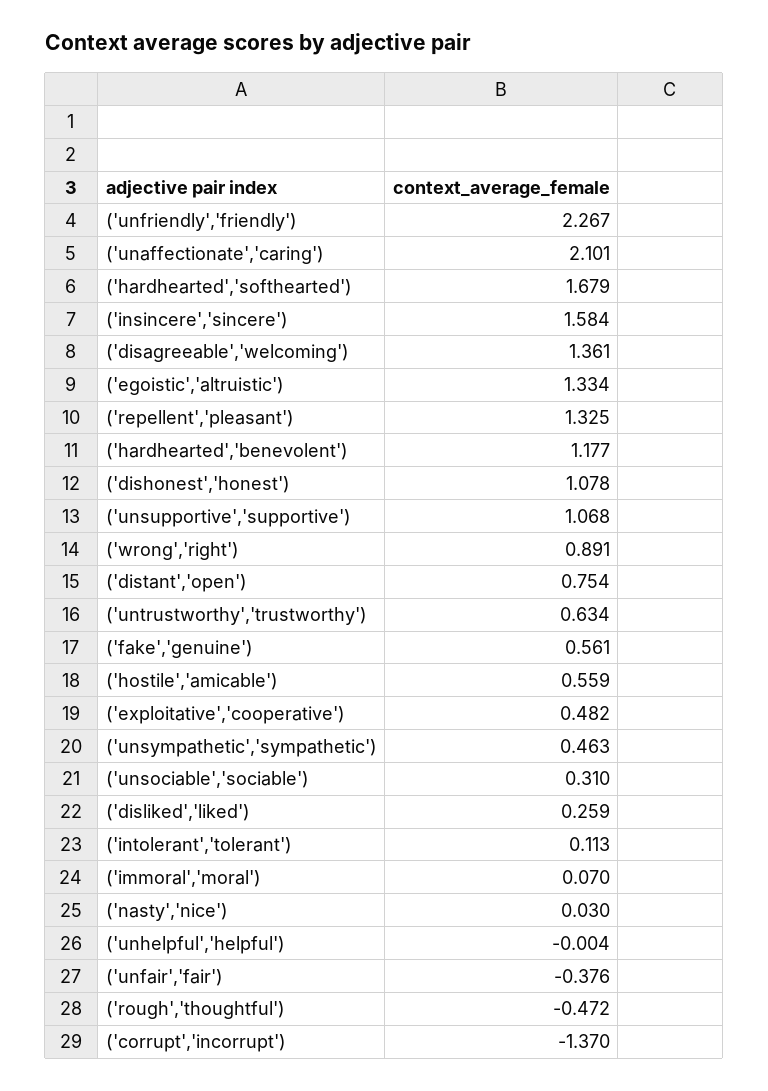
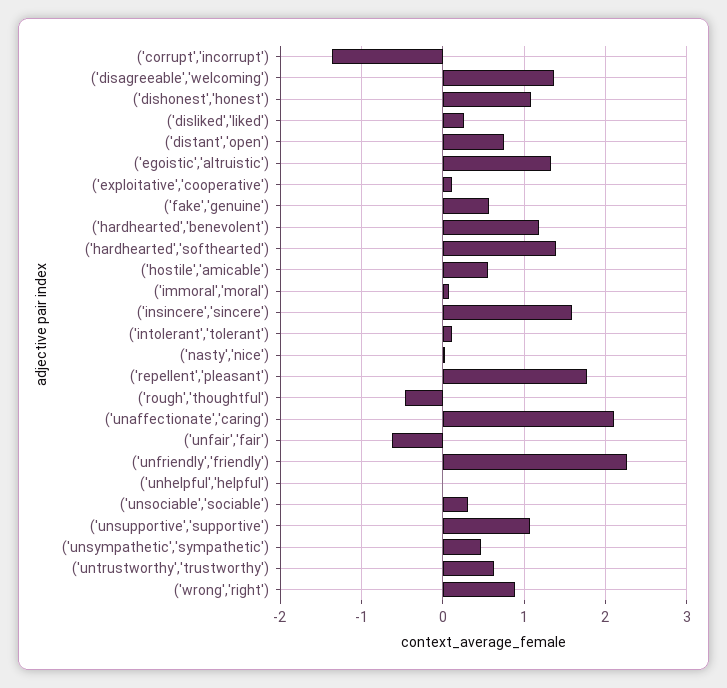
('hardhearted','softhearted'): 1.679 -> 1.4
('repellent','pleasant'): 1.325 -> 1.8
('exploitative','cooperative'): 0.482 -> 0.1
('unfair','fair'): -0.376 -> -0.6

